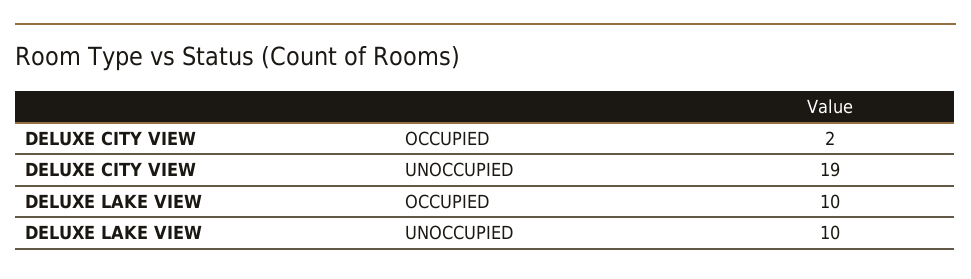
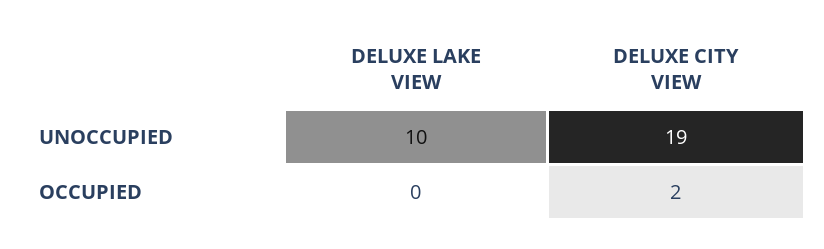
DELUXE LAKE VIEW, OCCUPIED: 10 -> 0

